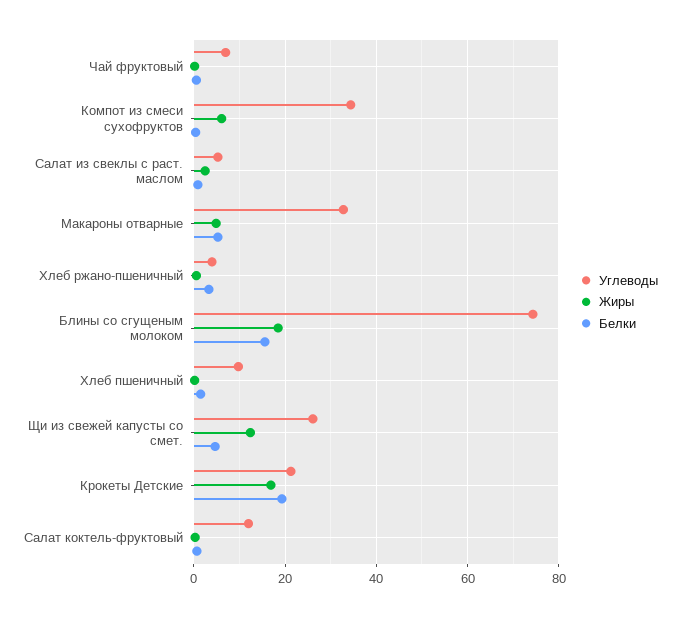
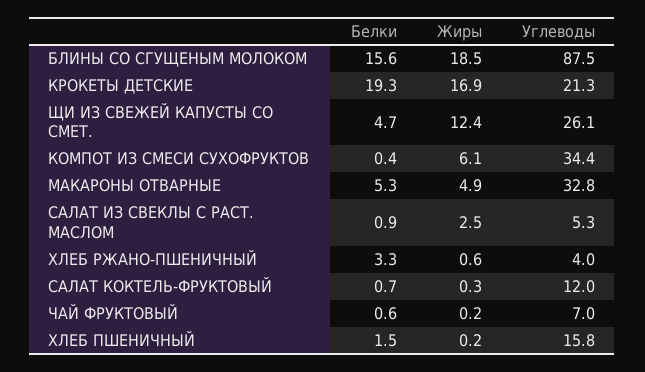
Углеводы, Блины со сгущеным молоком: 74 -> 87.5
Углеводы, Хлеб пшеничный: 10 -> 15.8

